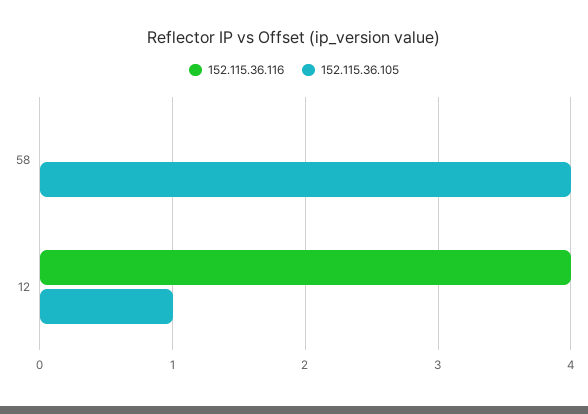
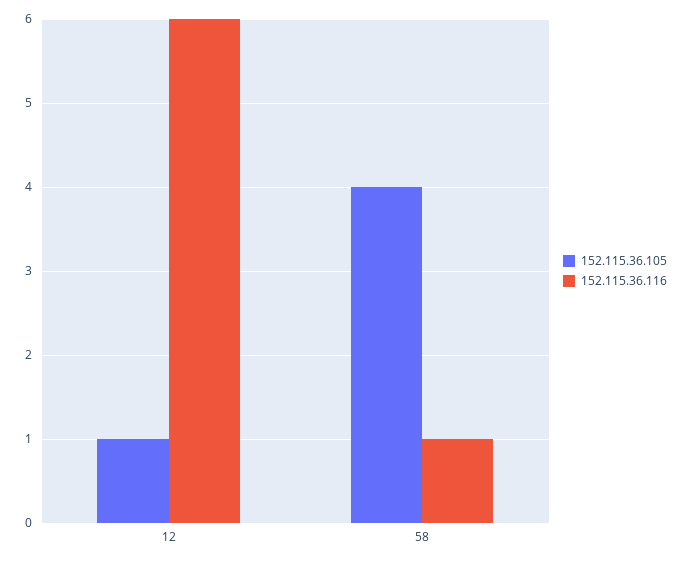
152.115.36.116, 58: 0 -> 1
152.115.36.116, 12: 4 -> 6

